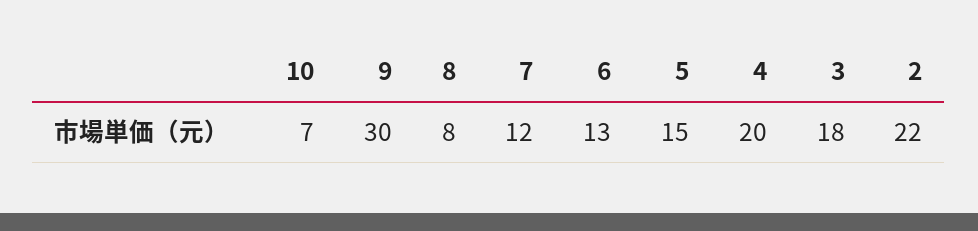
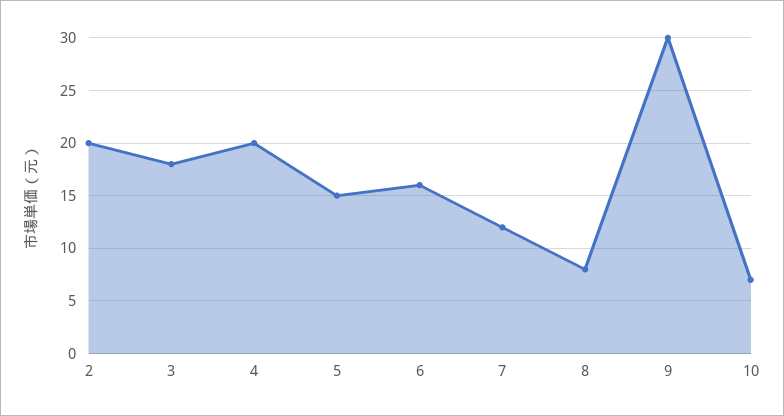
6: 13 -> 16
2: 22 -> 20

